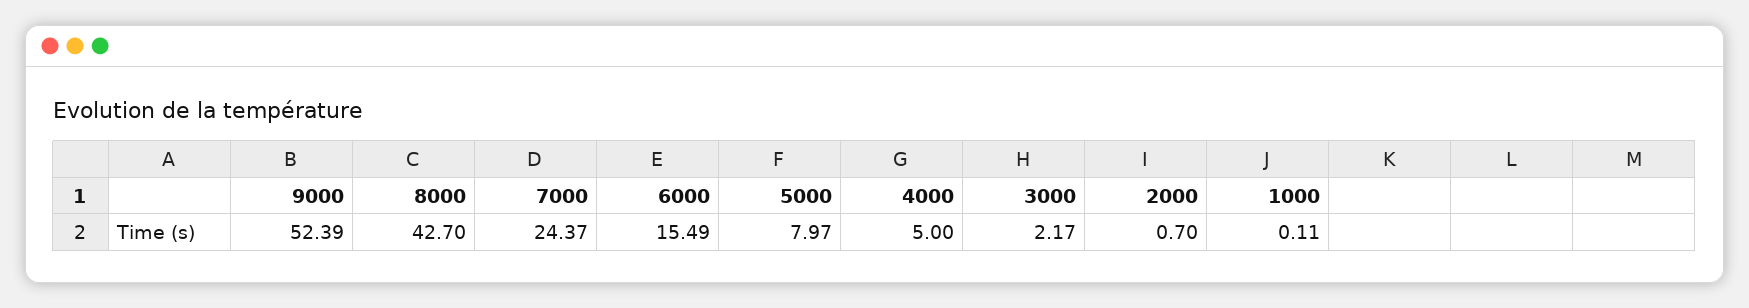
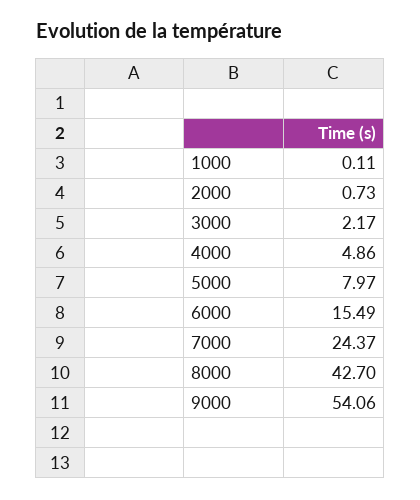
9000: 52.39 -> 54.06
4000: 5 -> 4.86
2000: 0.7 -> 0.73

